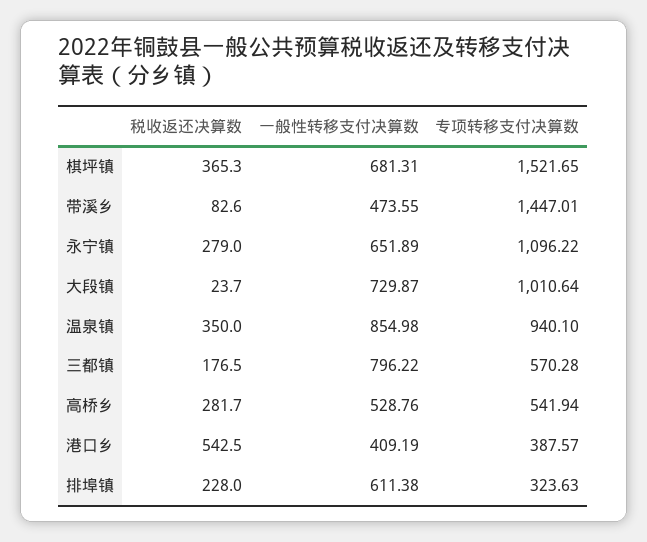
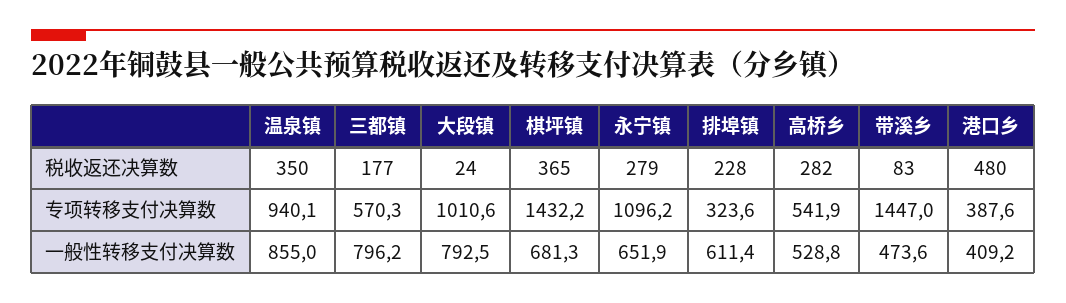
专项转移支付决算数, 棋坪镇: 1521.65 -> 1432.2
一般性转移支付决算数, 大段镇: 729.87 -> 792.5
税收返还决算数, 港口乡: 542.5 -> 480

